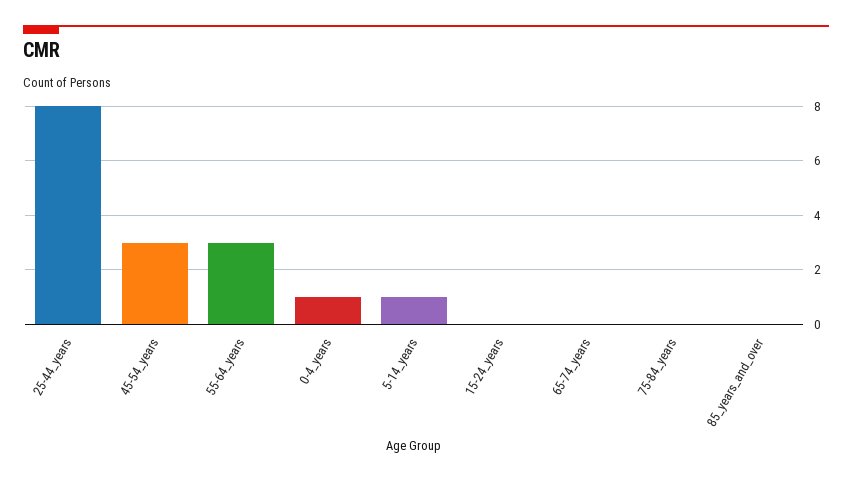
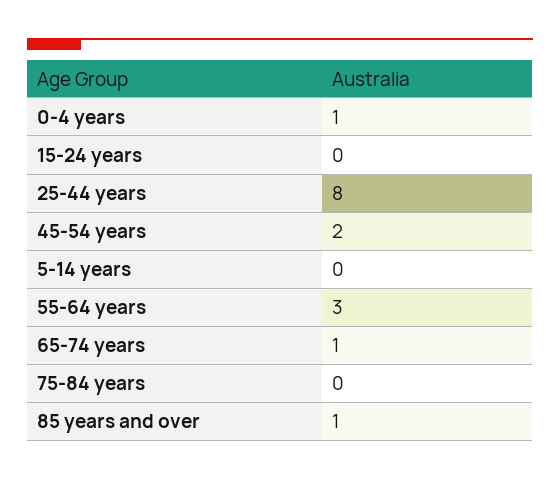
45-54_years: 3 -> 2
5-14_years: 1 -> 0
65-74_years: 0 -> 1
85_years_and_over: 0 -> 1

